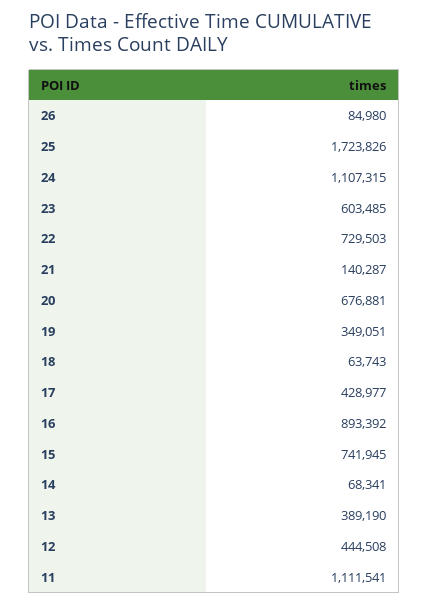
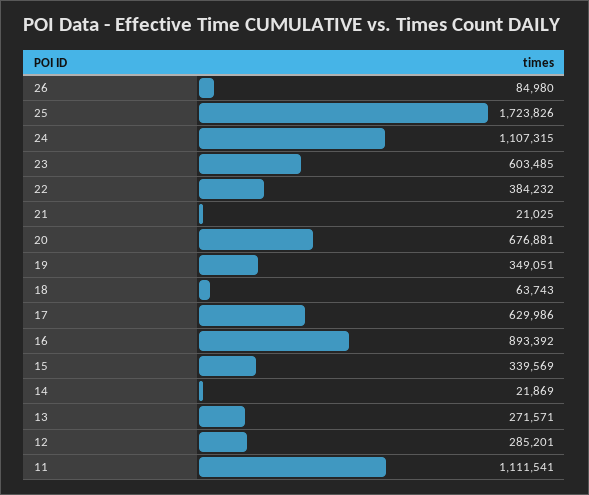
22: 729503 -> 384232
21: 140287 -> 21025
17: 428977 -> 629986
15: 741945 -> 339569
14: 68341 -> 21869
13: 389190 -> 271571
12: 444508 -> 285201

